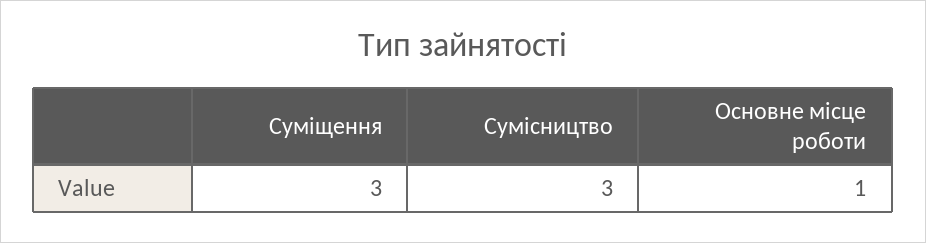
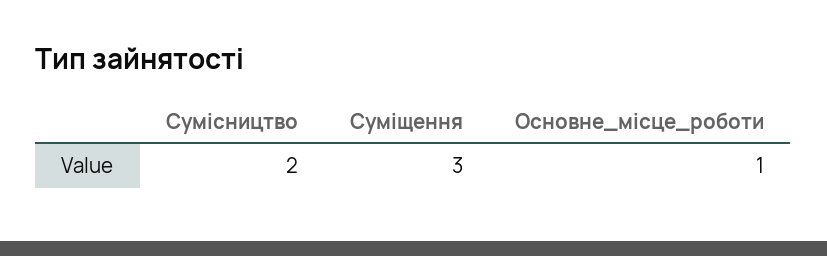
Сумісництво: 3 -> 2

